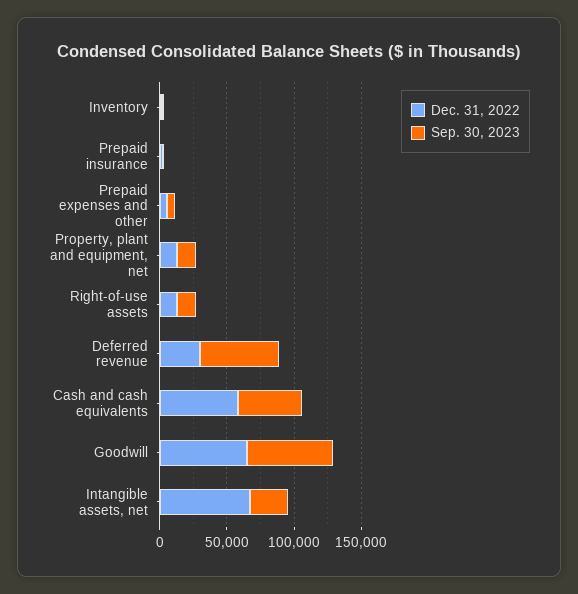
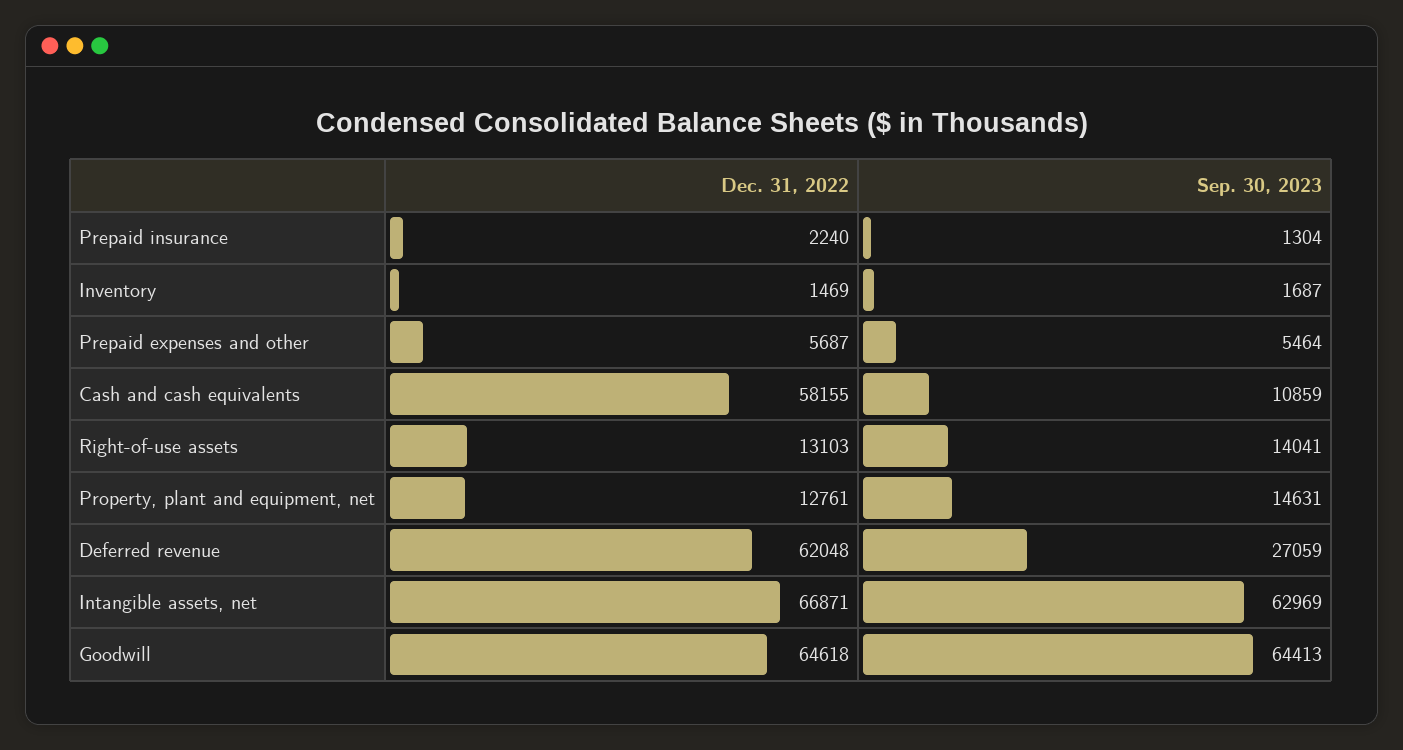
Dec. 31, 2022, Deferred revenue: 30000 -> 62048
Sep. 30, 2023, Deferred revenue: 60000 -> 27059
Sep. 30, 2023, Cash and cash equivalents: 50000 -> 10859
Sep. 30, 2023, Intangible assets, net: 30000 -> 62969

